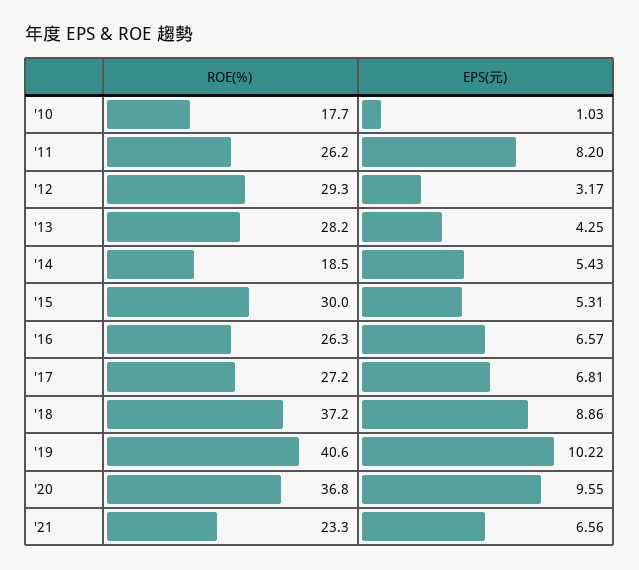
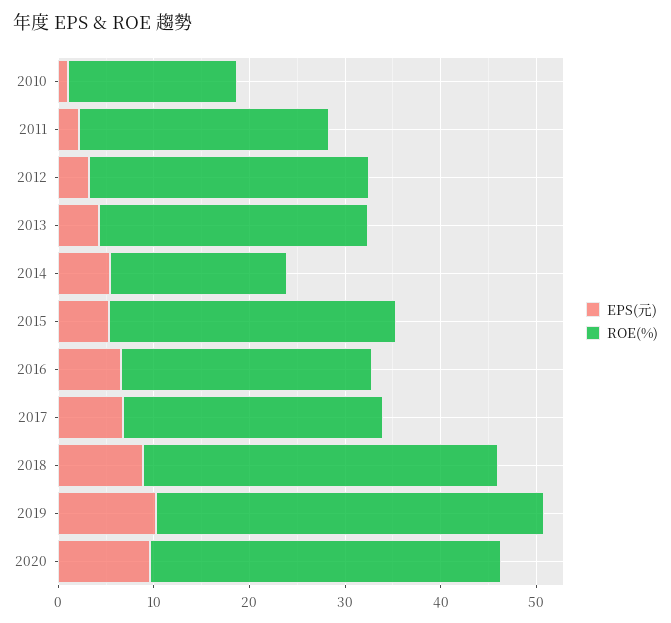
EPS(元), '11: 8.2 -> 2
ROE(%), '21: 23.3 -> none
EPS(元), '21: 6.56 -> none

